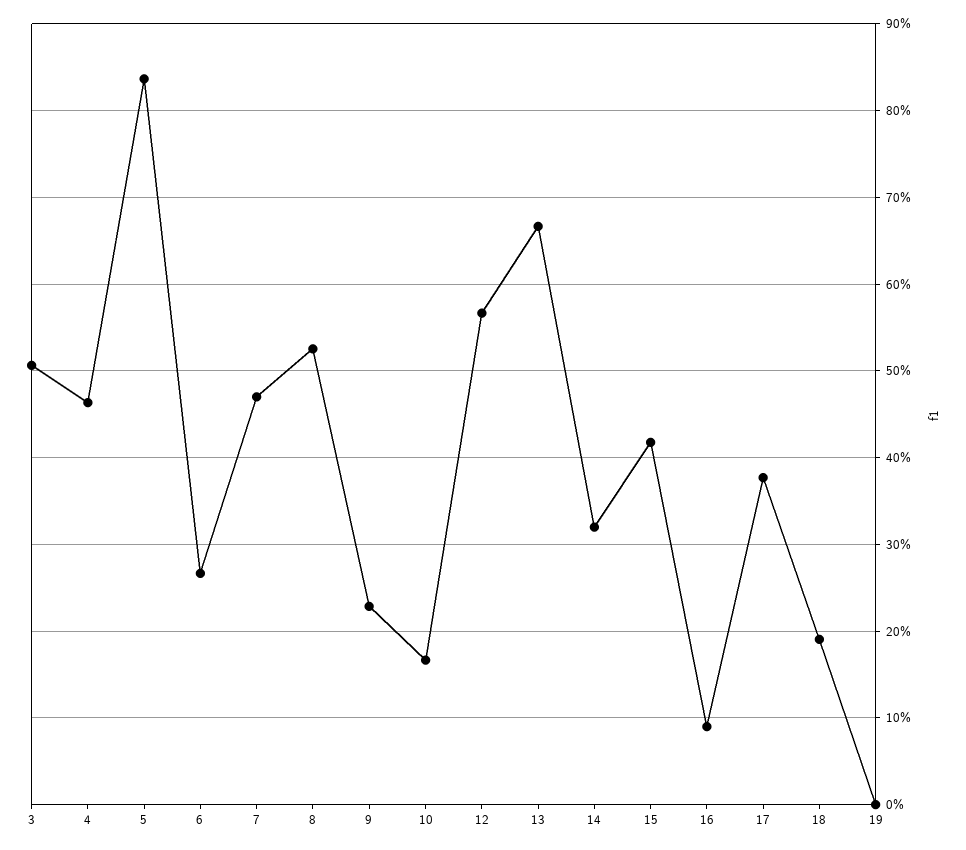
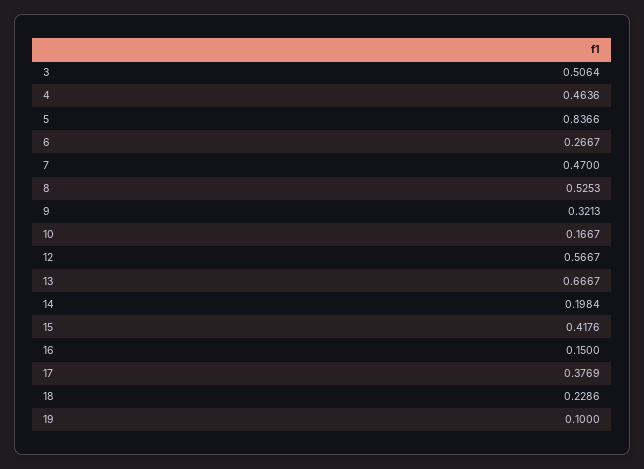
9: 0.23 -> 0.3213
14: 0.32 -> 0.1984
16: 0.09 -> 0.15
18: 0.19 -> 0.2286
19: 0 -> 0.1

